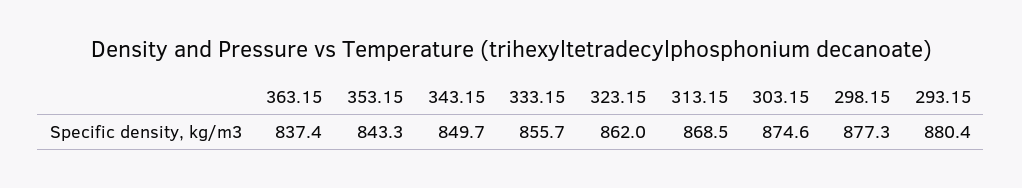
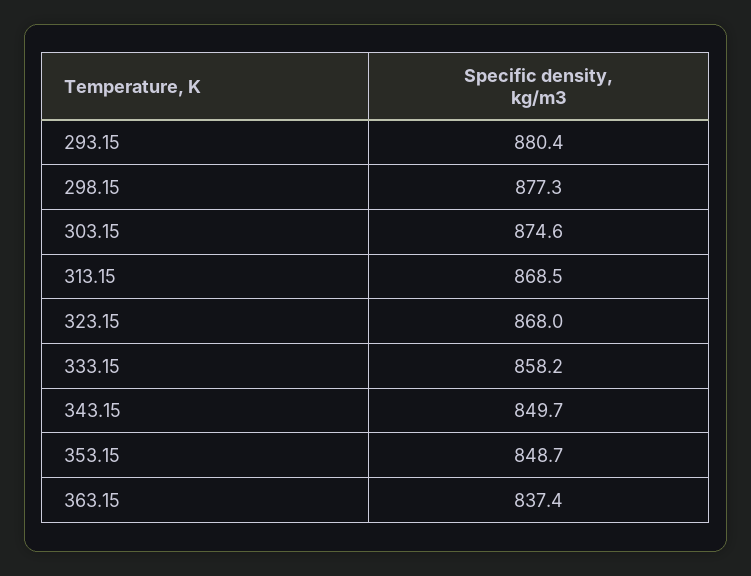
353.15: 843.3 -> 848.7
333.15: 855.7 -> 858.2
323.15: 862 -> 868

